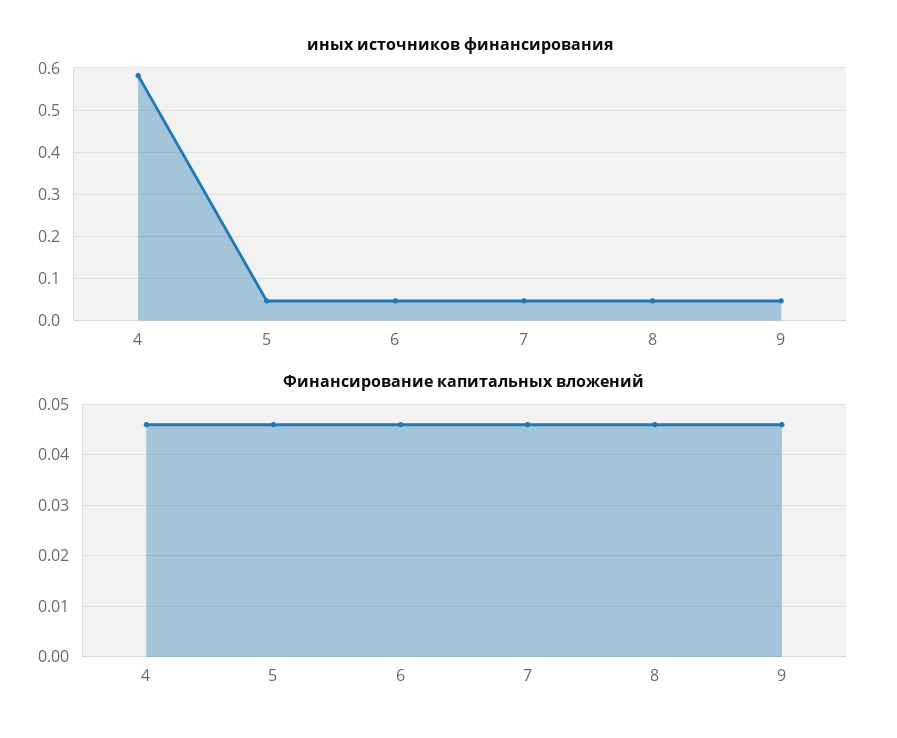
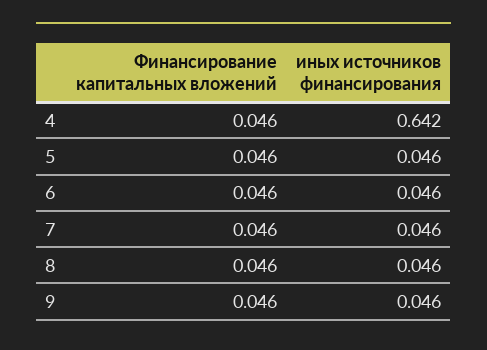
иных источников финансирования, 4: 0.58 -> 0.642

